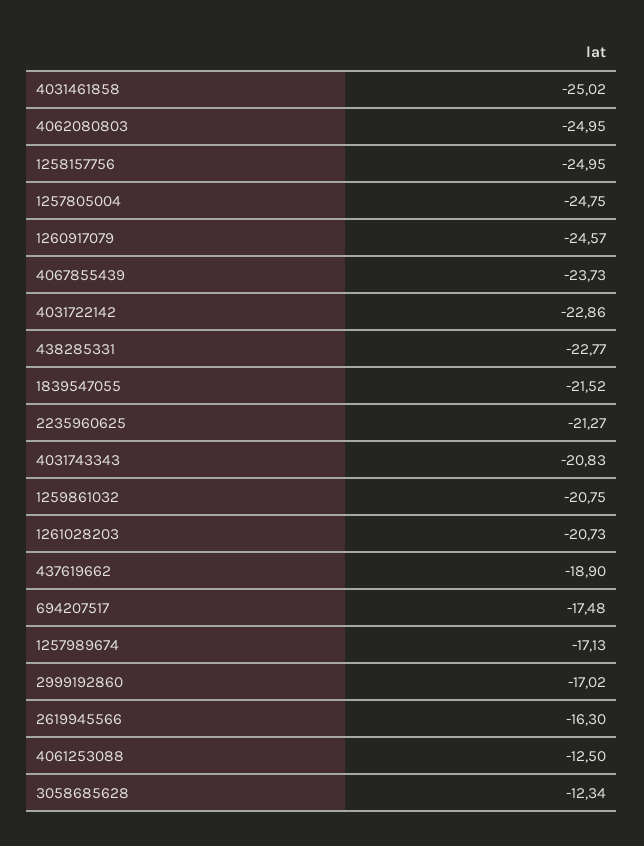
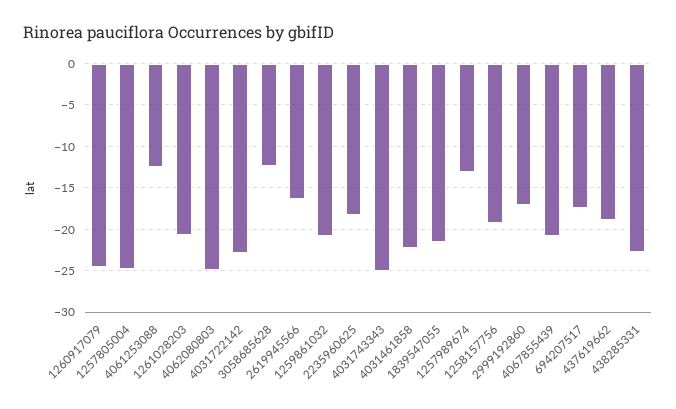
4031461858: -25.02 -> -22
1258157756: -24.95 -> -19
4067855439: -23.73 -> -21
2235960625: -21.27 -> -18
4031743343: -20.83 -> -25
1257989674: -17.13 -> -13

